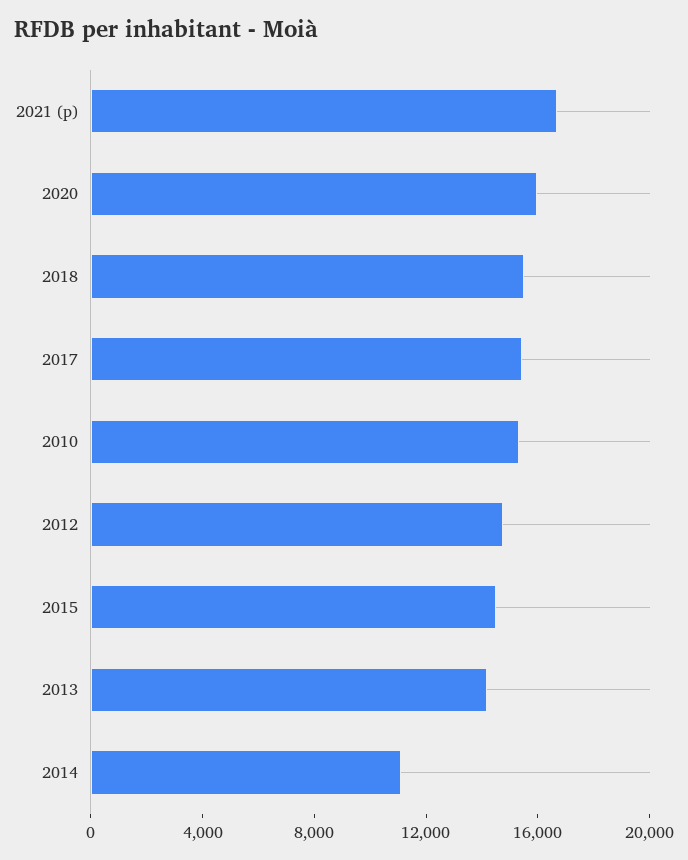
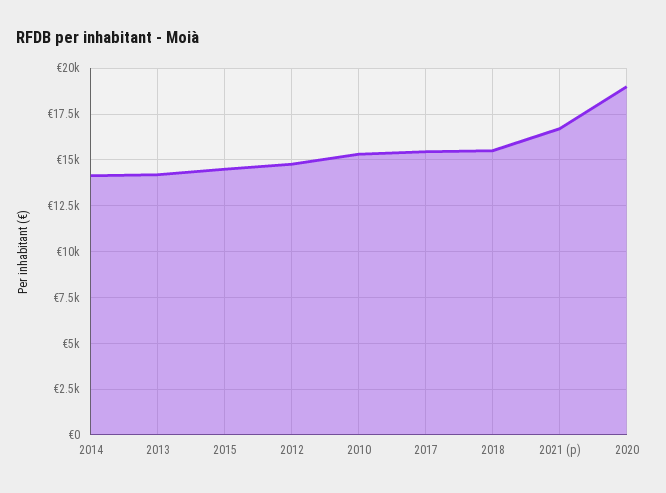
2020: 16000 -> 19000
2014: 11000 -> 14000

